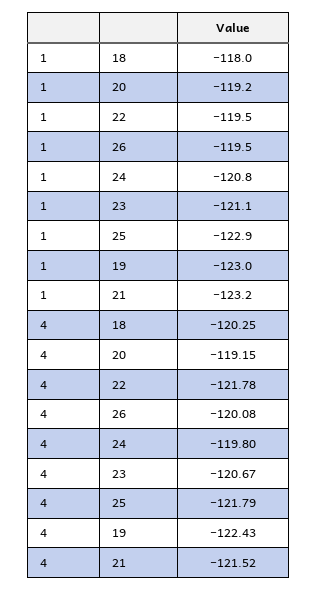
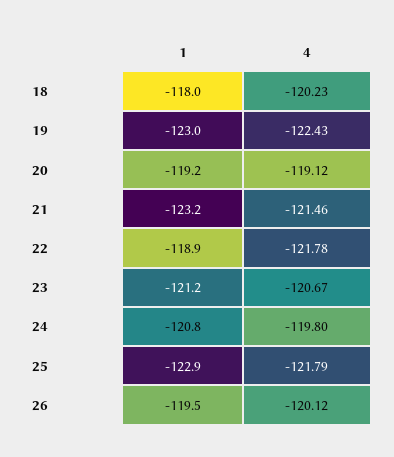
1, 22: -119.5 -> -118.9
1, 23: -121.1 -> -121.2
4, 18: -120.25 -> -120.23
4, 20: -119.15 -> -119.12
4, 26: -120.08 -> -120.12
4, 21: -121.52 -> -121.46

